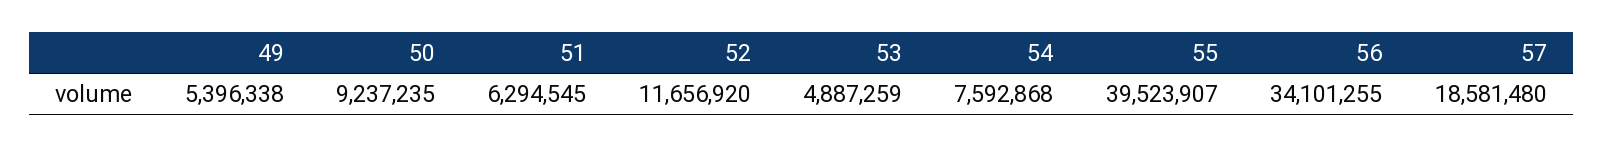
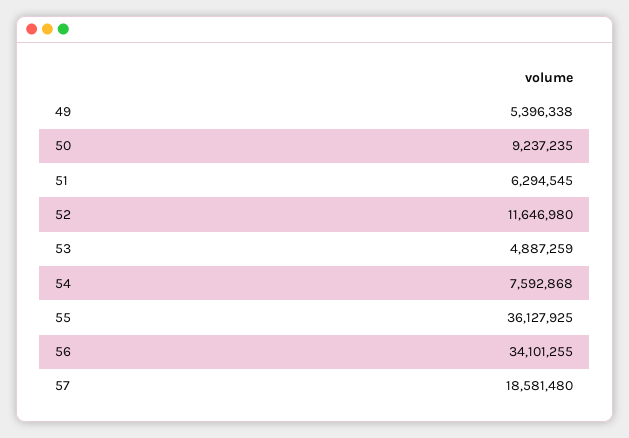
52: 11656920 -> 11646980
55: 39523907 -> 36127925

